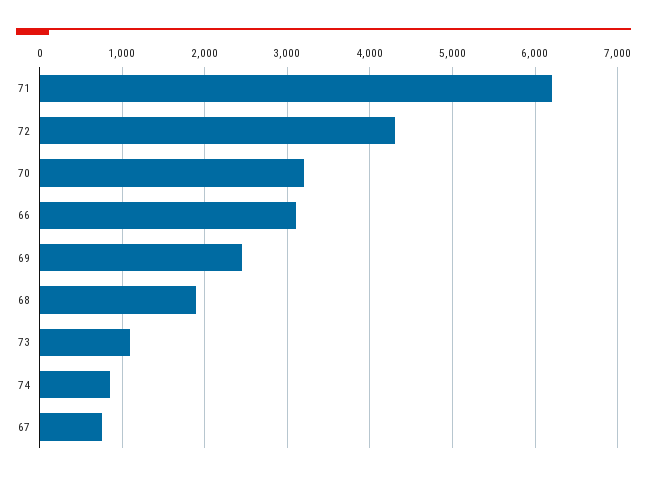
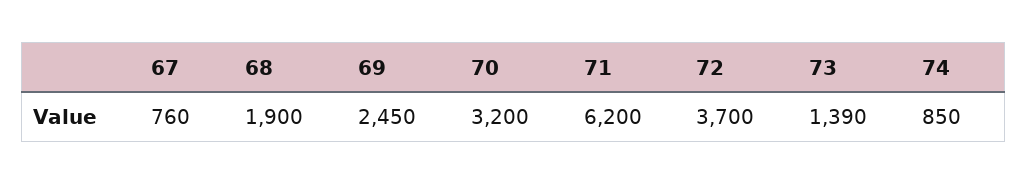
72: 4300 -> 3700
66: 3100 -> none
73: 1100 -> 1390

